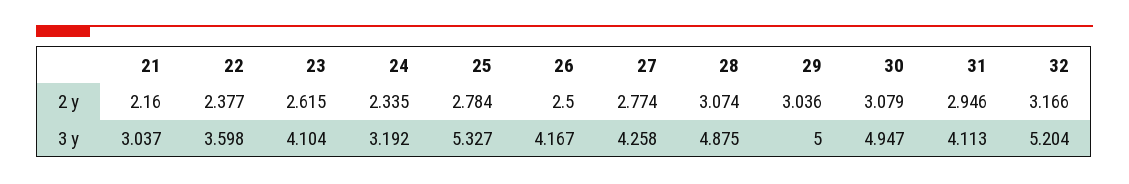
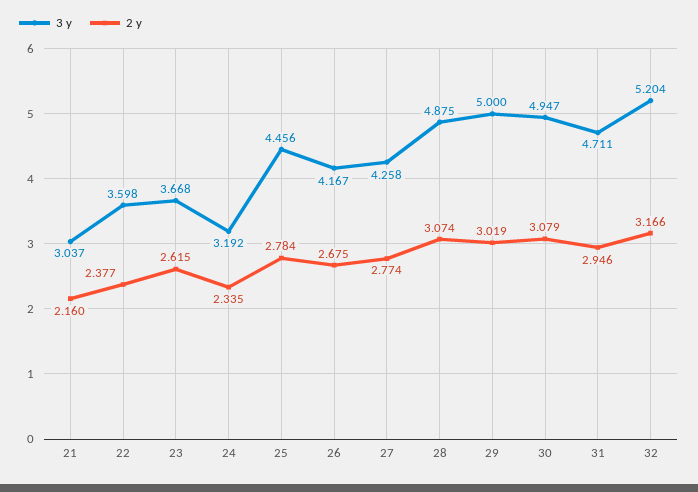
2 y, 26: 2.5 -> 2.675
2 y, 29: 3.036 -> 3.019
3 y, 23: 4.104 -> 3.668
3 y, 25: 5.327 -> 4.456
3 y, 31: 4.113 -> 4.711

